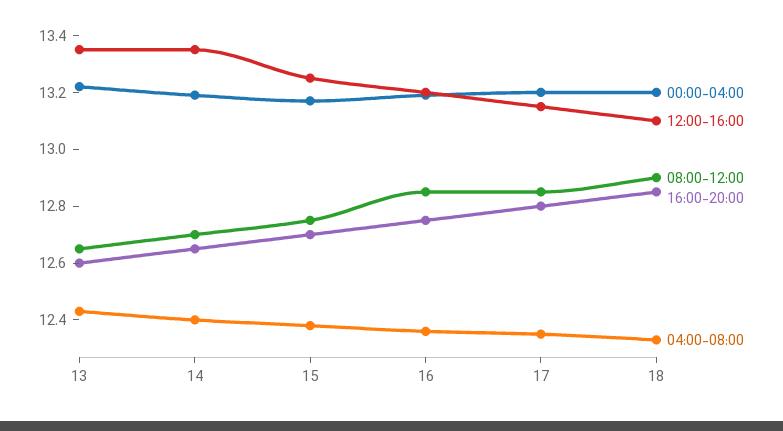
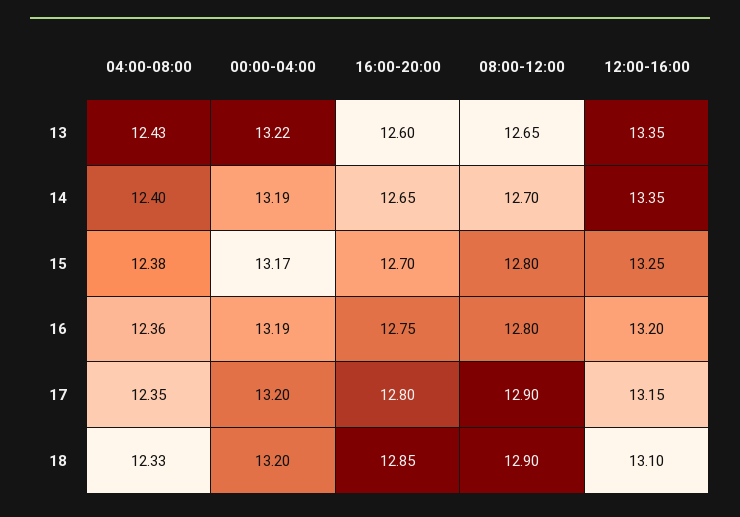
08:00-12:00, 15: 12.75 -> 12.8
08:00-12:00, 16: 12.85 -> 12.8
08:00-12:00, 17: 12.85 -> 12.9

